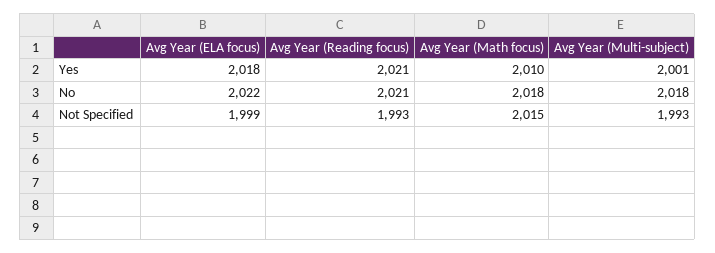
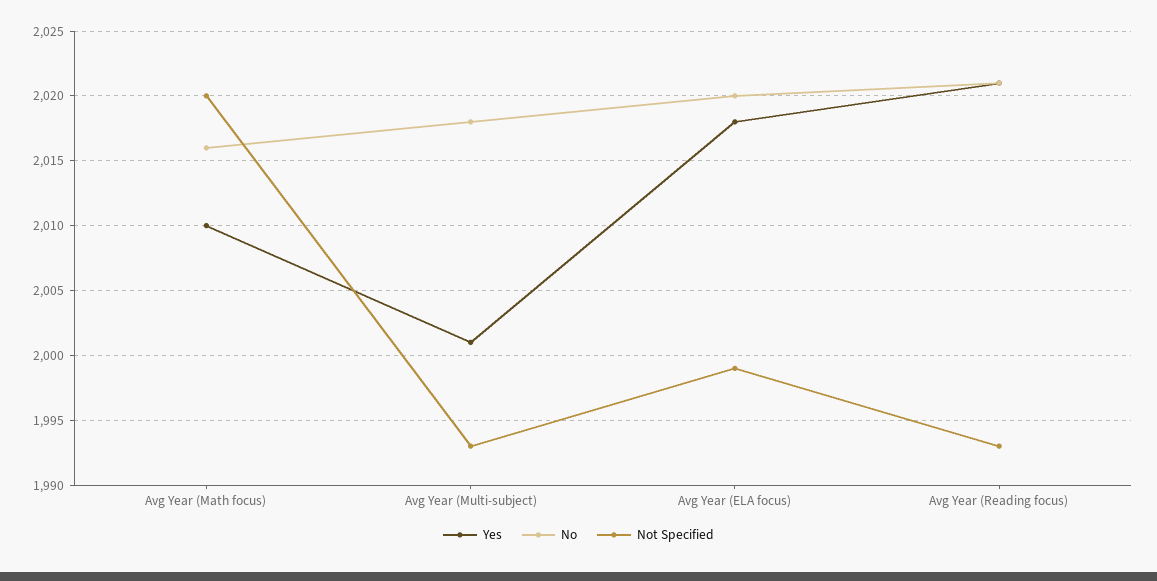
No, Avg Year (ELA focus): 2022 -> 2020
No, Avg Year (Math focus): 2018 -> 2016
Not Specified, Avg Year (Math focus): 2015 -> 2020

